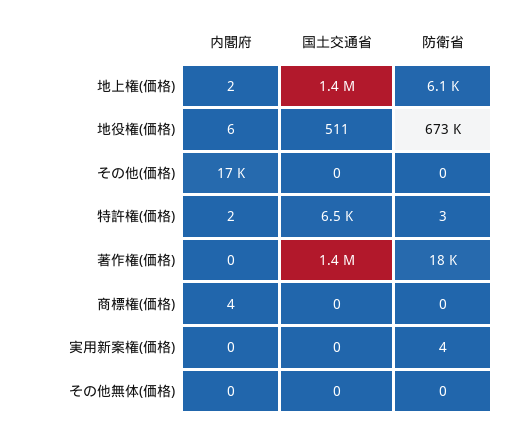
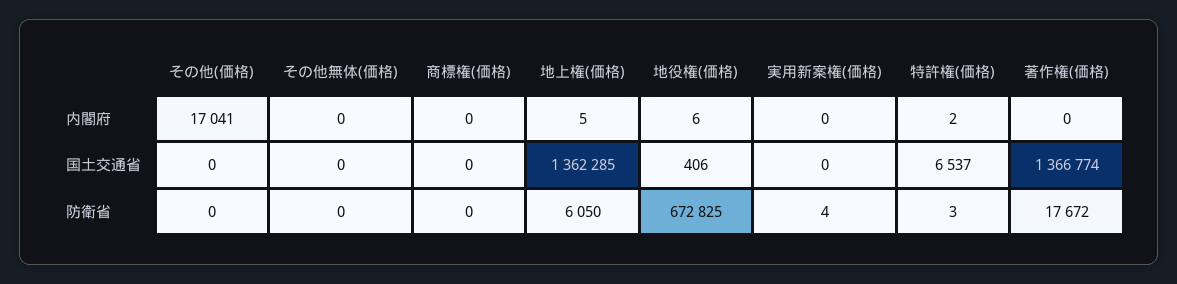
内閣府, 地上権(価格): 2 -> 5
国土交通省, 地役権(価格): 511 -> 406
内閣府, 商標権(価格): 4 -> 0

